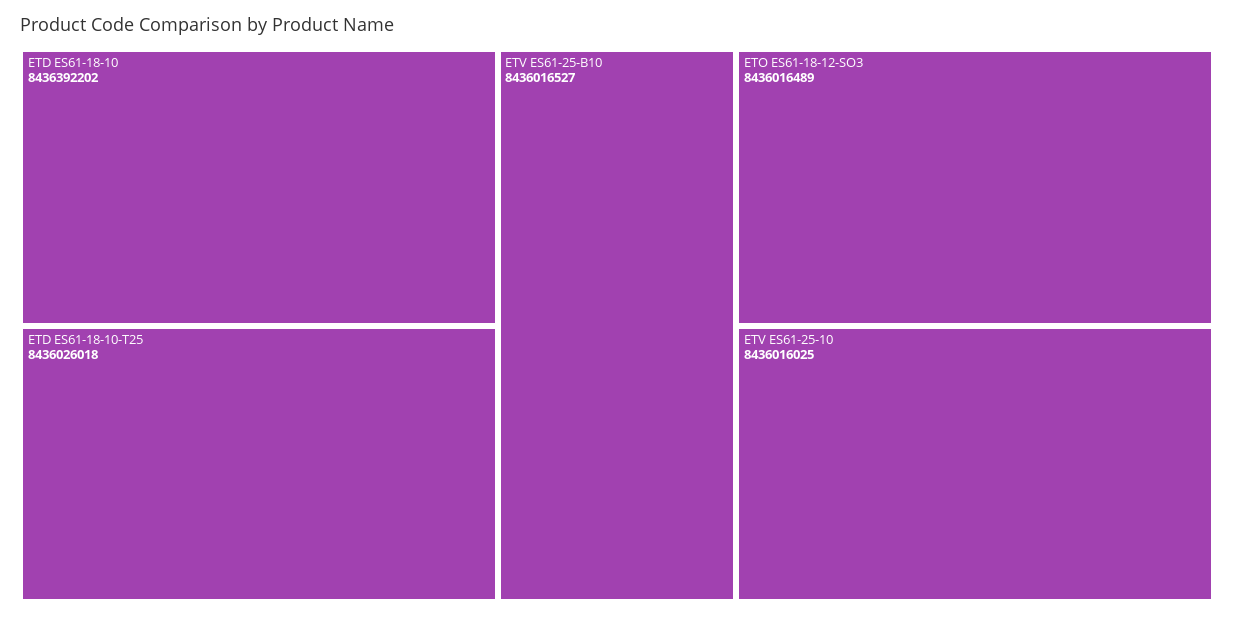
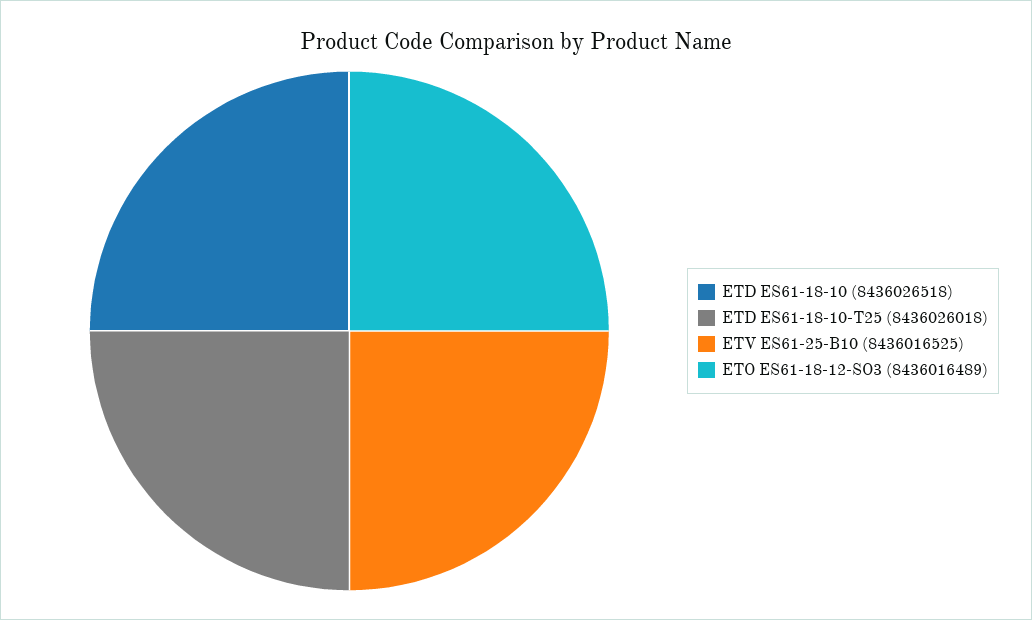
ETD ES61-18-10: 8436392202 -> 8436026518
ETV ES61-25-B10: 8436016527 -> 8436016525
ETV ES61-25-10: 8436016025 -> none

